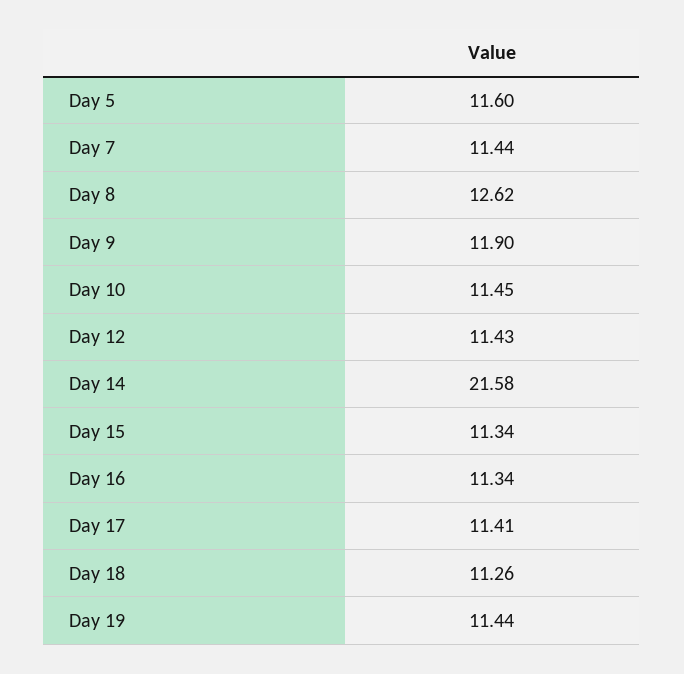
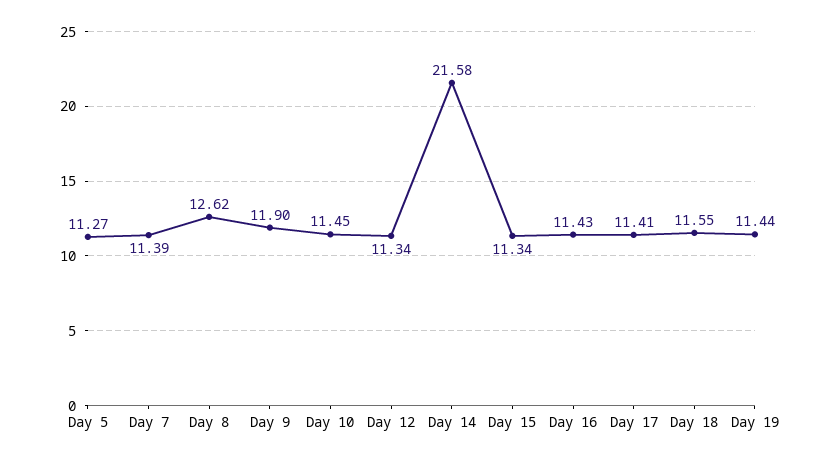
Day 5: 11.6 -> 11.27
Day 7: 11.44 -> 11.39
Day 12: 11.43 -> 11.34
Day 16: 11.34 -> 11.43
Day 18: 11.26 -> 11.55

